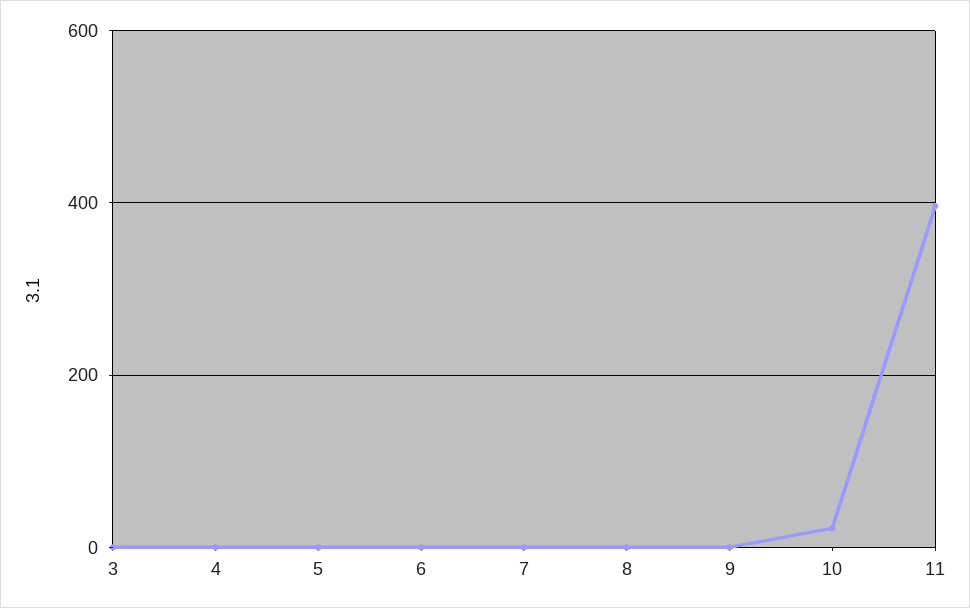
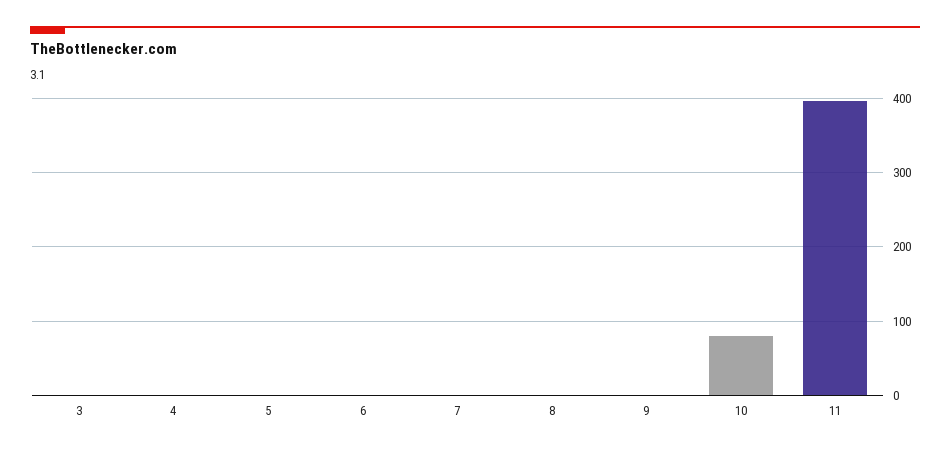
10: 20 -> 80

